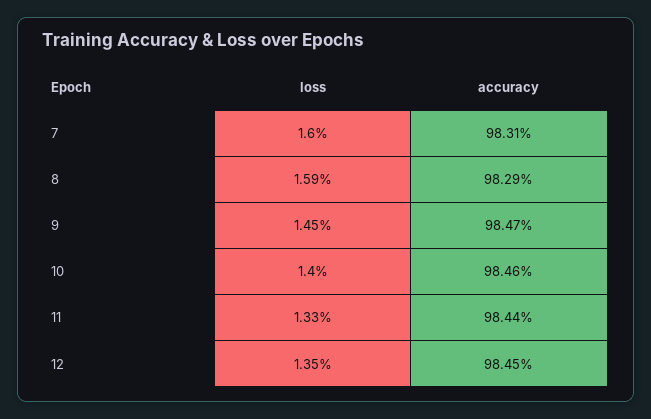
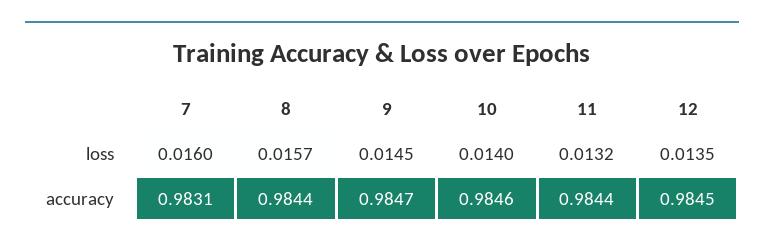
loss, 8: 0.0159 -> 0.0157
accuracy, 8: 0.9829 -> 0.9844
loss, 11: 0.0133 -> 0.0132

